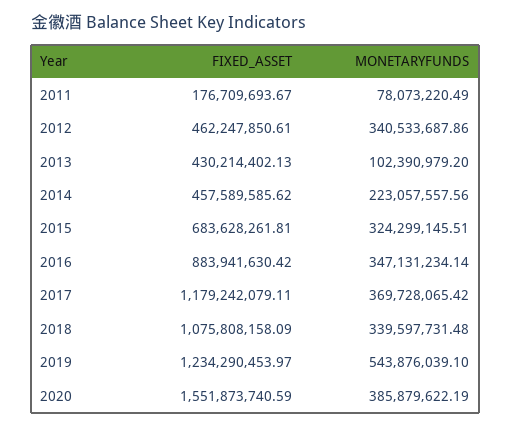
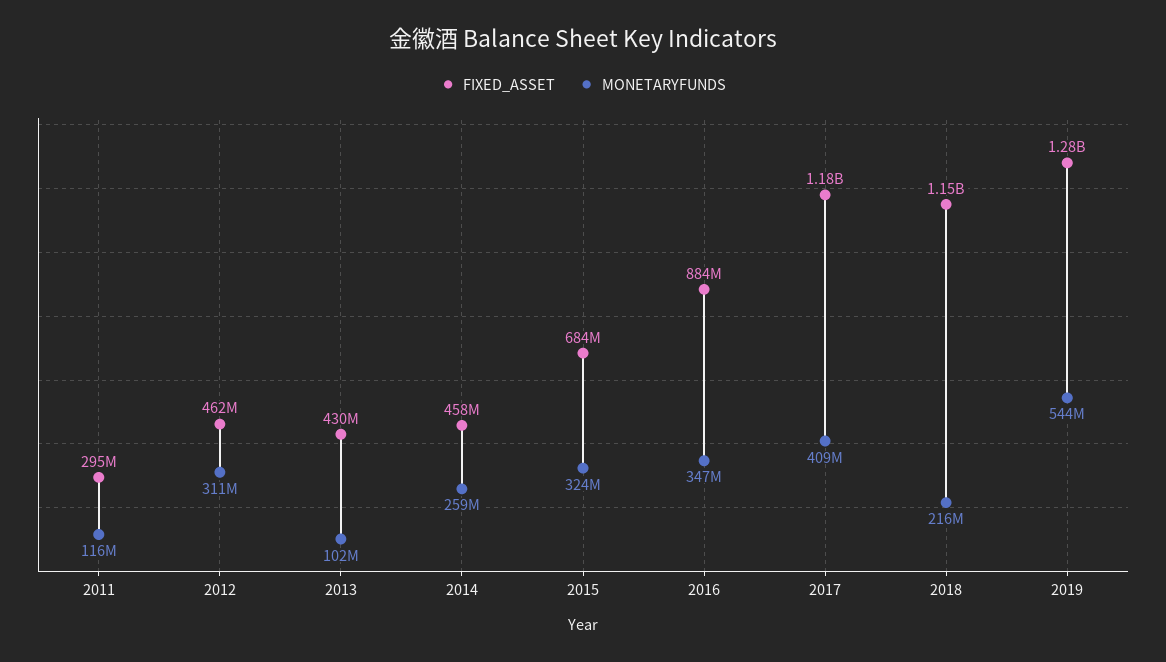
FIXED_ASSET, 2011: 176709693.67 -> 295000000
MONETARYFUNDS, 2011: 78073220.49 -> 116000000
MONETARYFUNDS, 2012: 340533687.86 -> 311000000
MONETARYFUNDS, 2014: 223057557.56 -> 259000000
MONETARYFUNDS, 2017: 369728065.42 -> 409000000
FIXED_ASSET, 2018: 1075808158.09 -> 1150000000
MONETARYFUNDS, 2018: 339597731.48 -> 216000000
FIXED_ASSET, 2019: 1234290453.97 -> 1280000000
FIXED_ASSET, 2020: 1551873740.59 -> none
MONETARYFUNDS, 2020: 385879622.19 -> none

